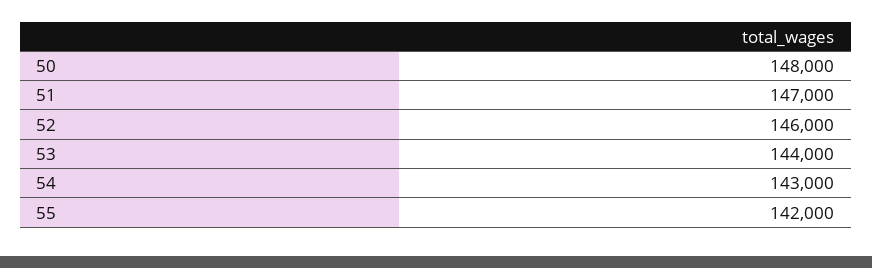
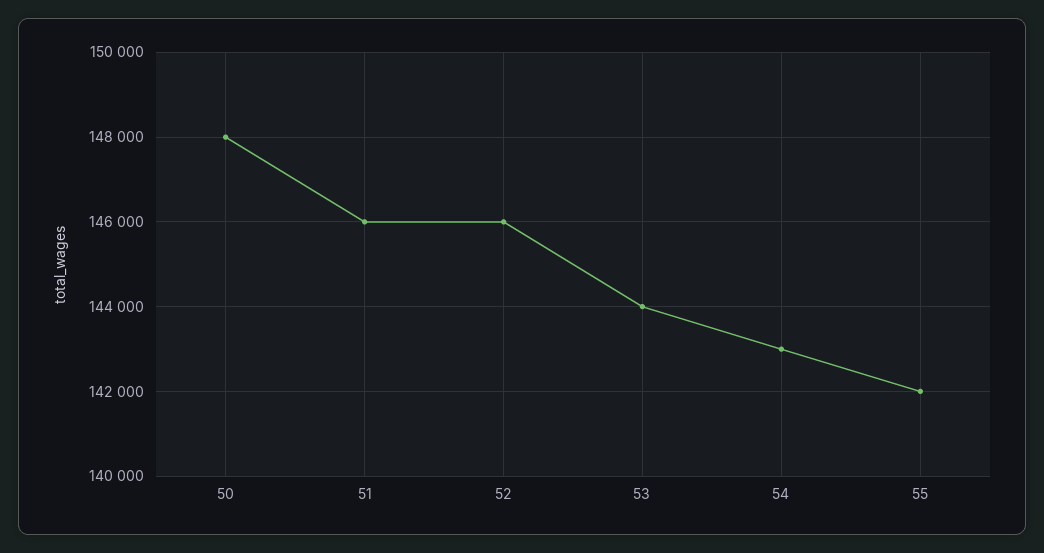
51: 147000 -> 146000

